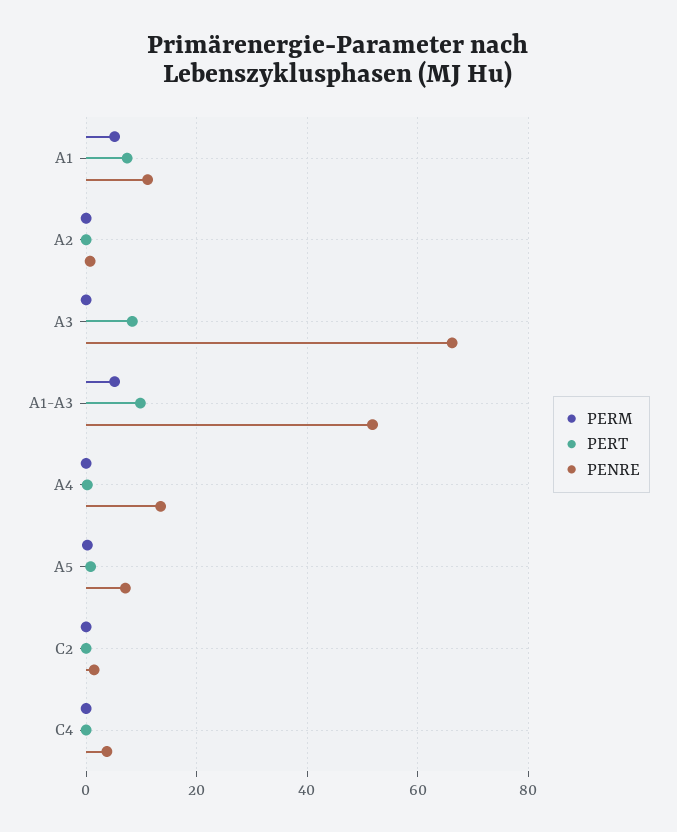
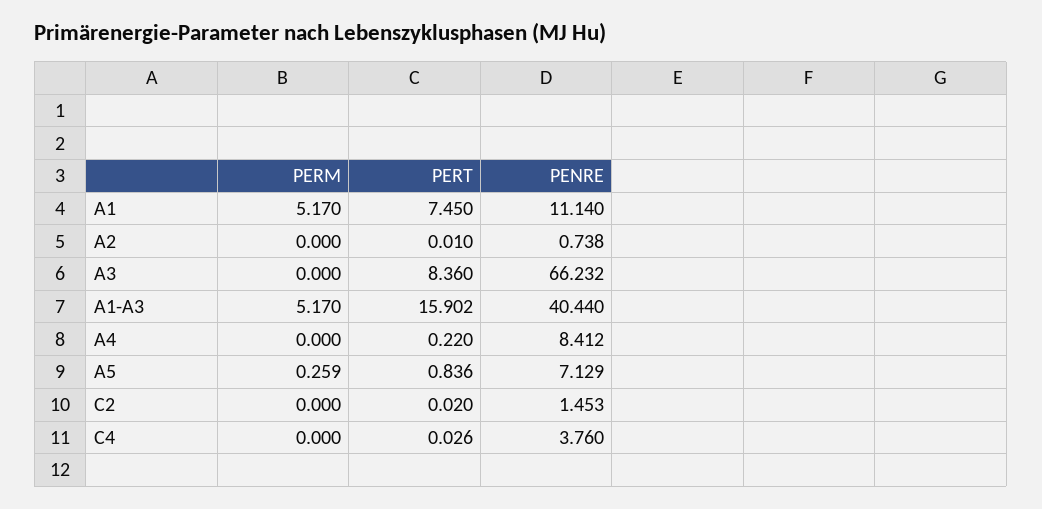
PERT, A1-A3: 10 -> 15.902
PENRE, A1-A3: 52 -> 40.44
PENRE, A4: 14 -> 8.412

